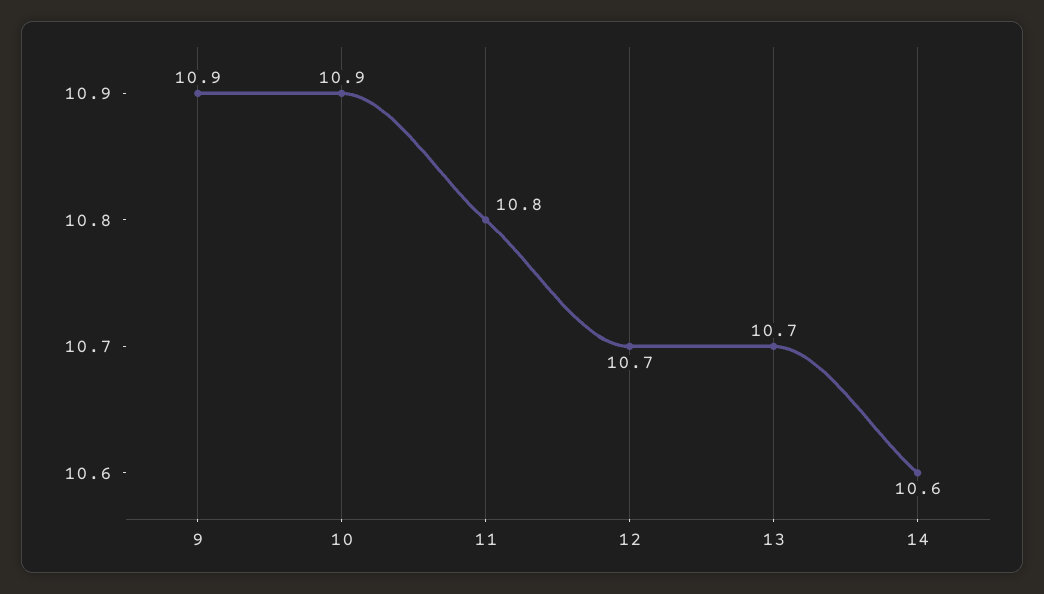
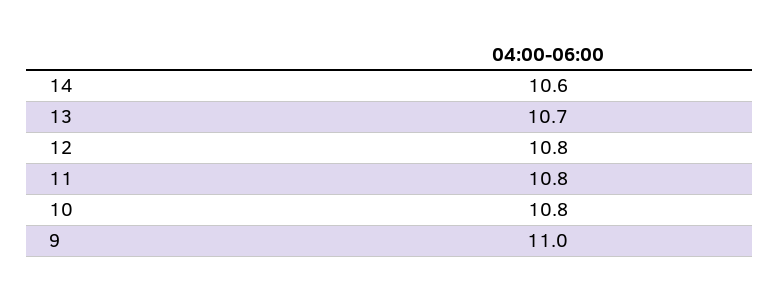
9: 10.9 -> 11
10: 10.9 -> 10.8
12: 10.7 -> 10.8

